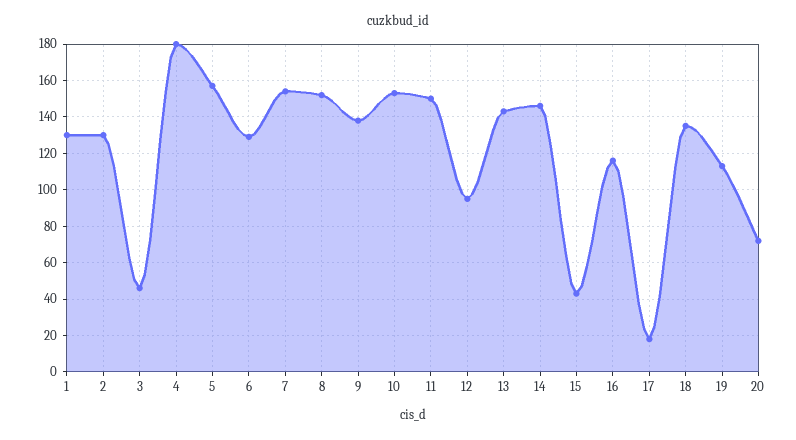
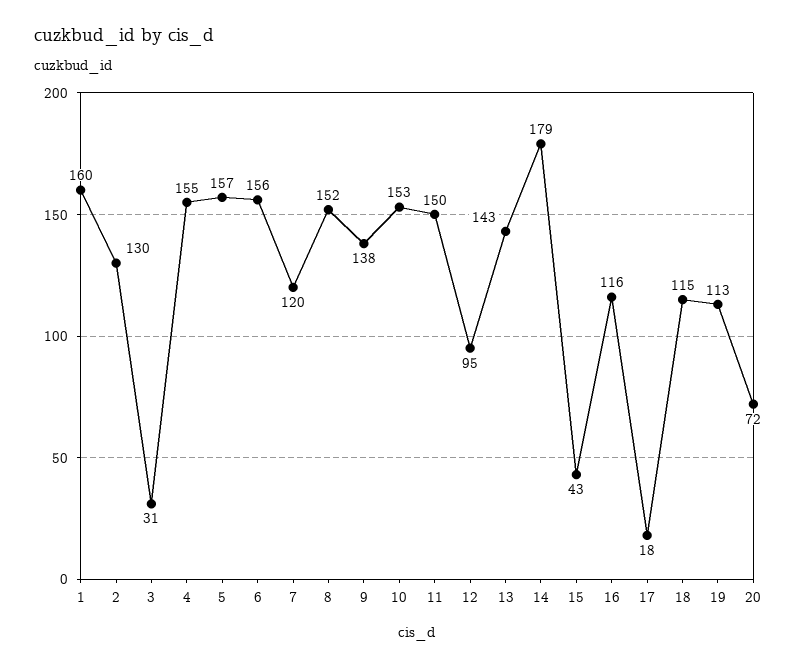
1: 130 -> 160
3: 45 -> 31
4: 180 -> 155
6: 130 -> 156
7: 155 -> 120
14: 145 -> 179
18: 135 -> 115

